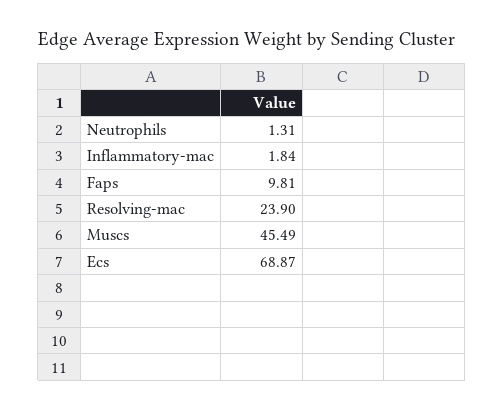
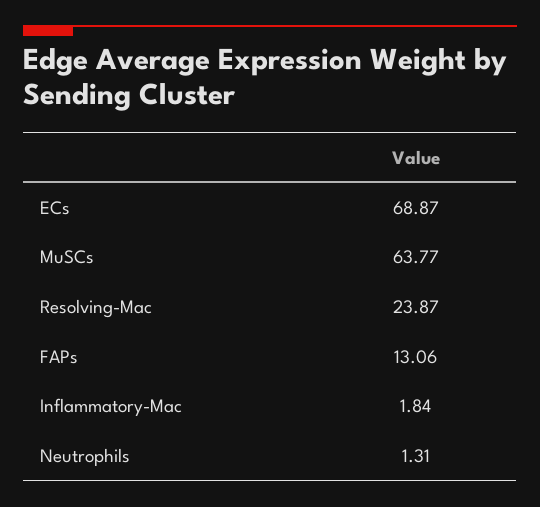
Faps: 9.81 -> 13.06
Resolving-mac: 23.9 -> 23.87
Muscs: 45.49 -> 63.77

